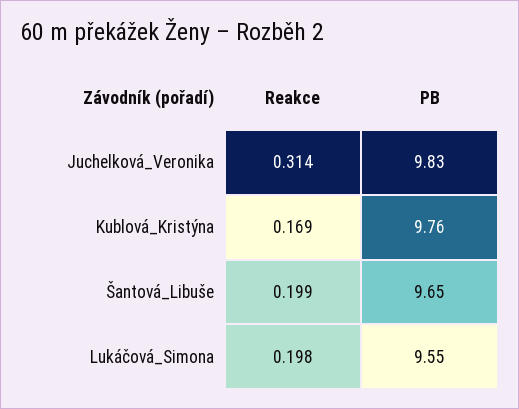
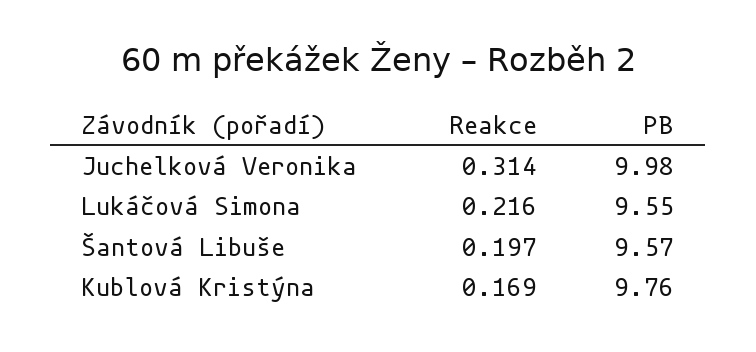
PB, Juchelková_Veronika: 9.83 -> 9.98
Reakce, Šantová_Libuše: 0.199 -> 0.197
PB, Šantová_Libuše: 9.65 -> 9.57
Reakce, Lukáčová_Simona: 0.198 -> 0.216

